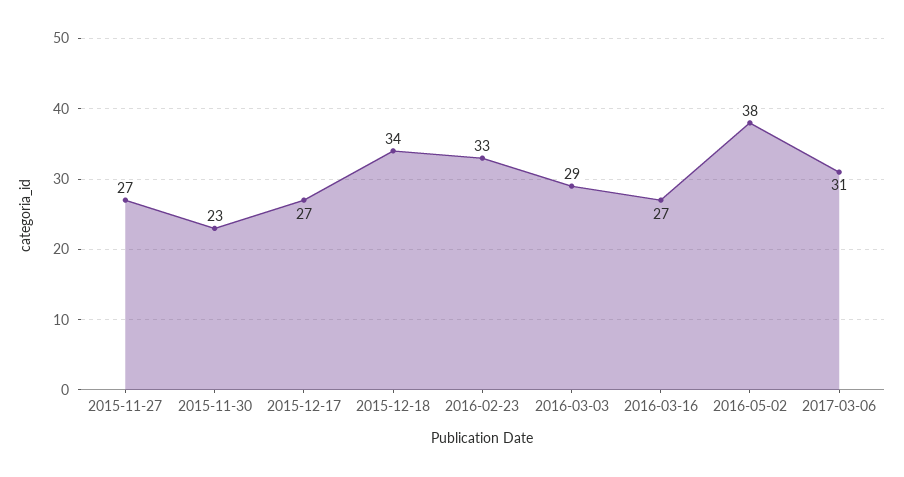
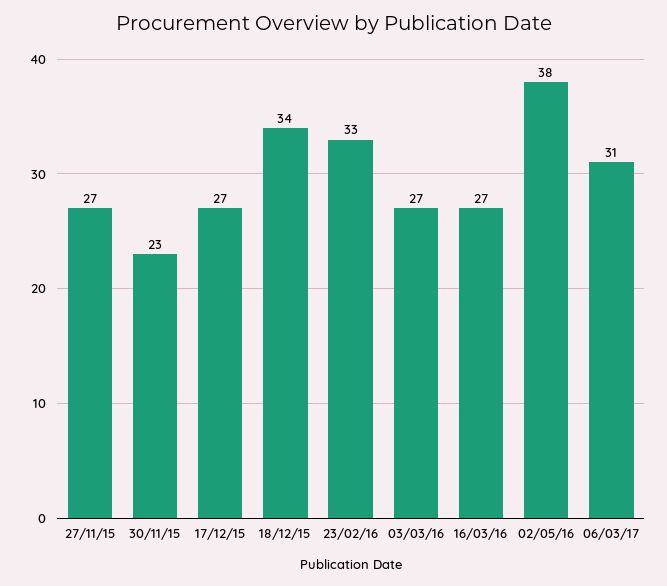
2016-03-03: 29 -> 27

